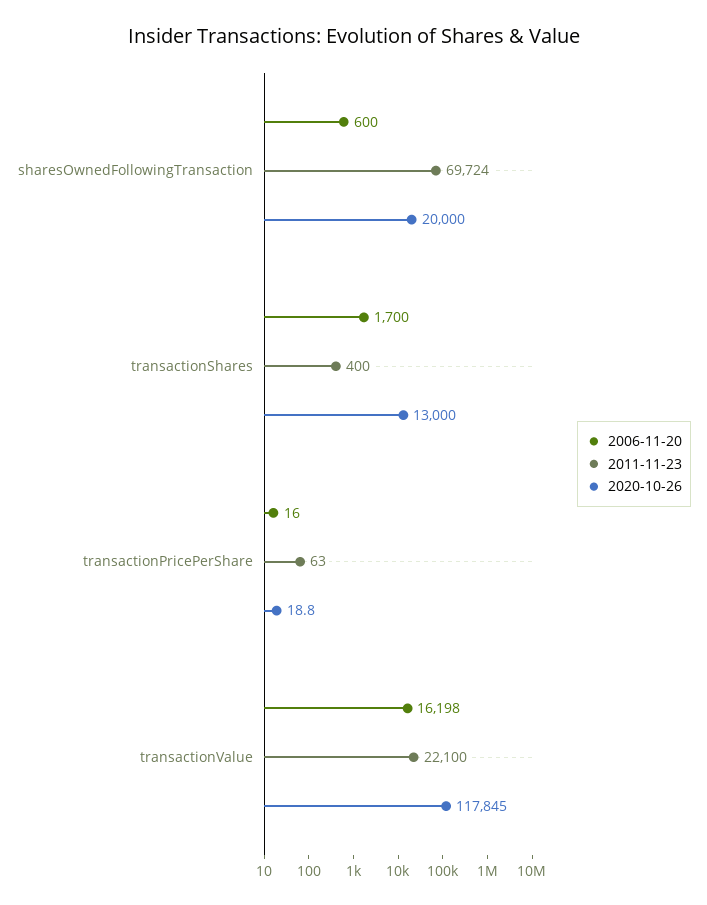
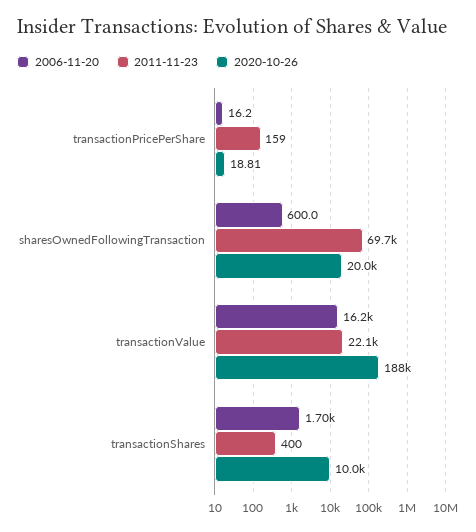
2020-10-26, transactionShares: 13000 -> 10000
2011-11-23, transactionPricePerShare: 63 -> 159
2020-10-26, transactionValue: 117845 -> 188000

